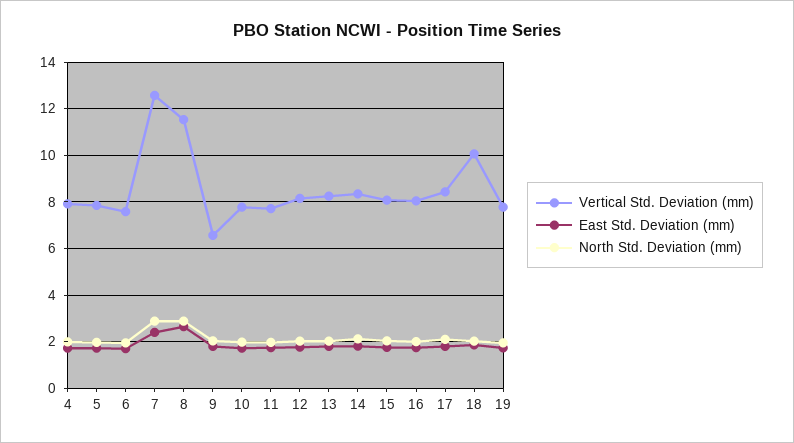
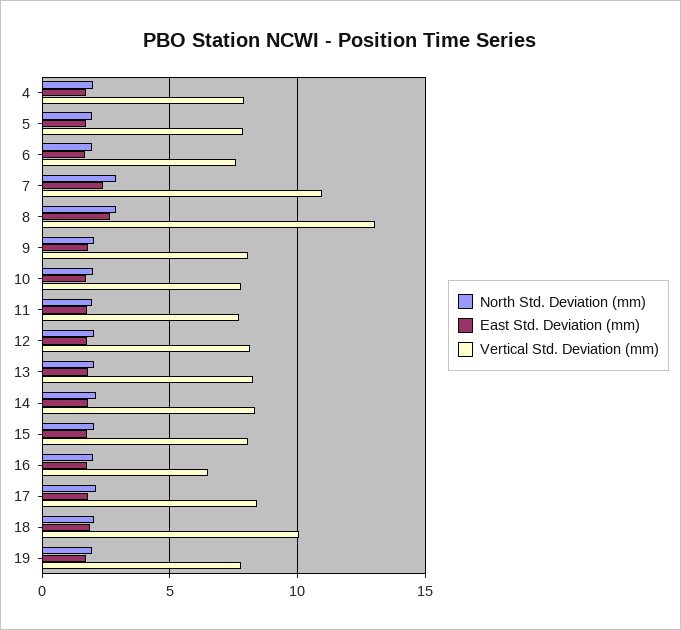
Vertical Std. Deviation (mm), 7: 12.5 -> 11
Vertical Std. Deviation (mm), 8: 11.5 -> 13
Vertical Std. Deviation (mm), 9: 6.5 -> 8
Vertical Std. Deviation (mm), 16: 8 -> 6.5

